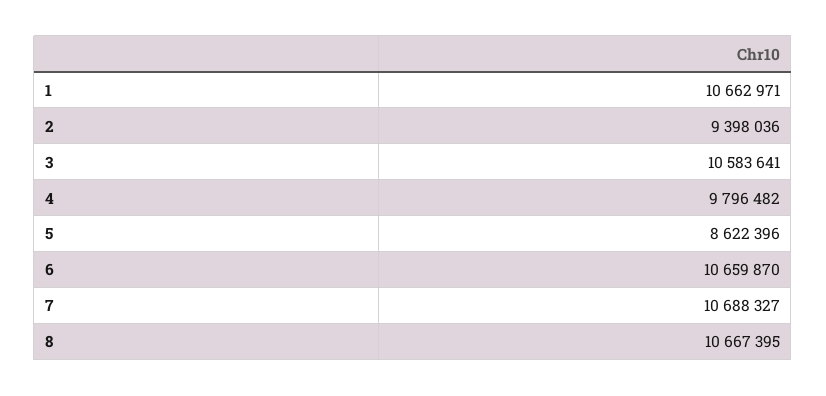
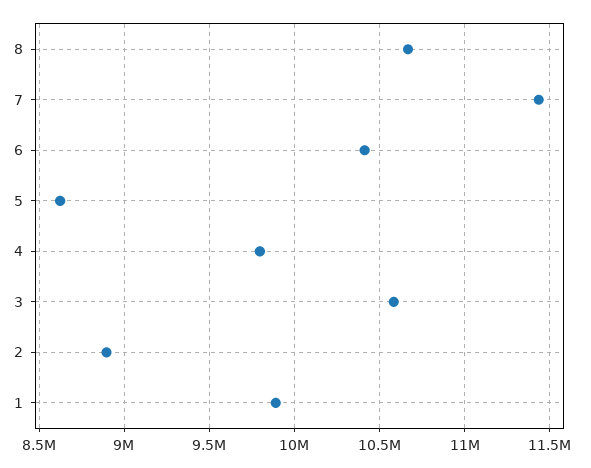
1: 10662971 -> 9900000
2: 9398036 -> 8900000
6: 10659870 -> 10400000
7: 10688327 -> 11450000

